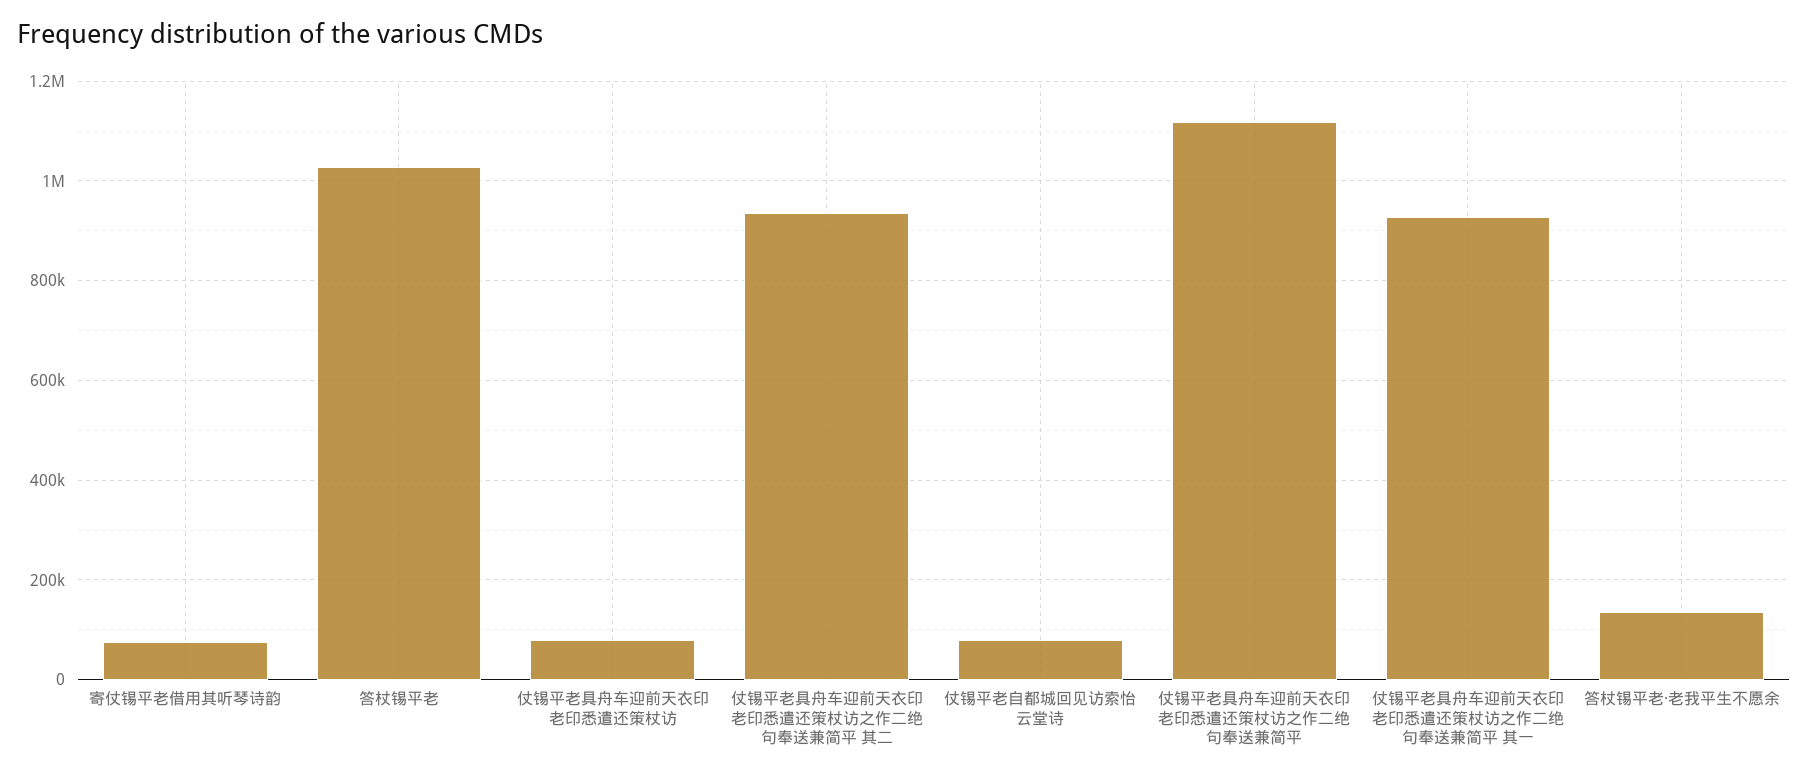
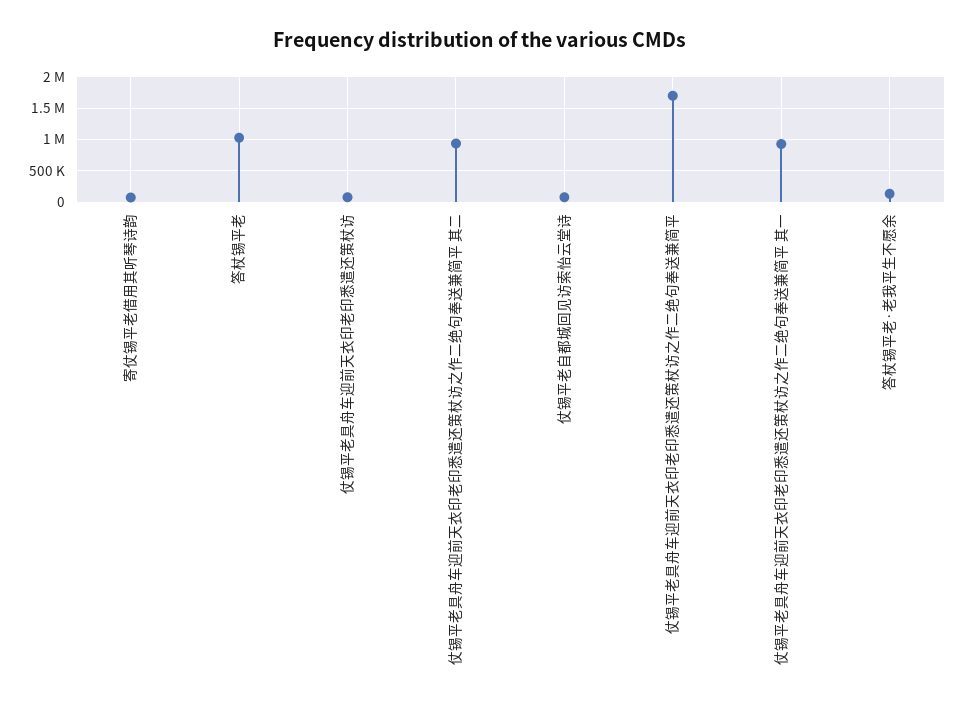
仗锡平老具舟车迎前天衣印老印悉遣还策杖访之作二绝句奉送兼简平: 1120000 -> 1700000

